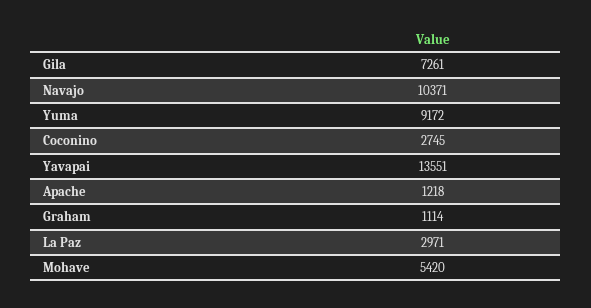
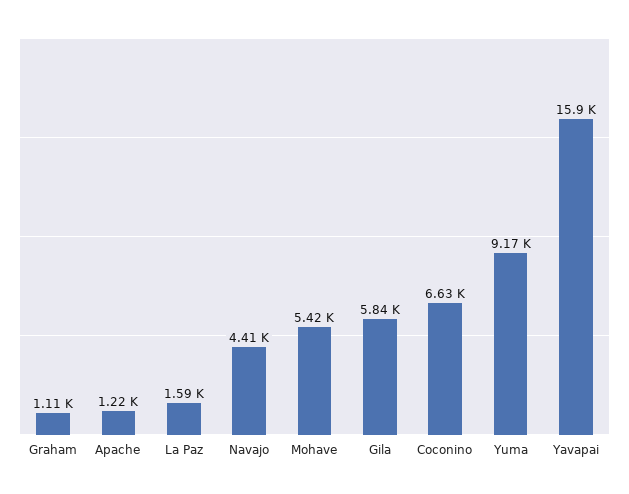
Gila: 7261 -> 5840
Navajo: 10371 -> 4410
Coconino: 2745 -> 6630
Yavapai: 13551 -> 15900
La Paz: 2971 -> 1590

